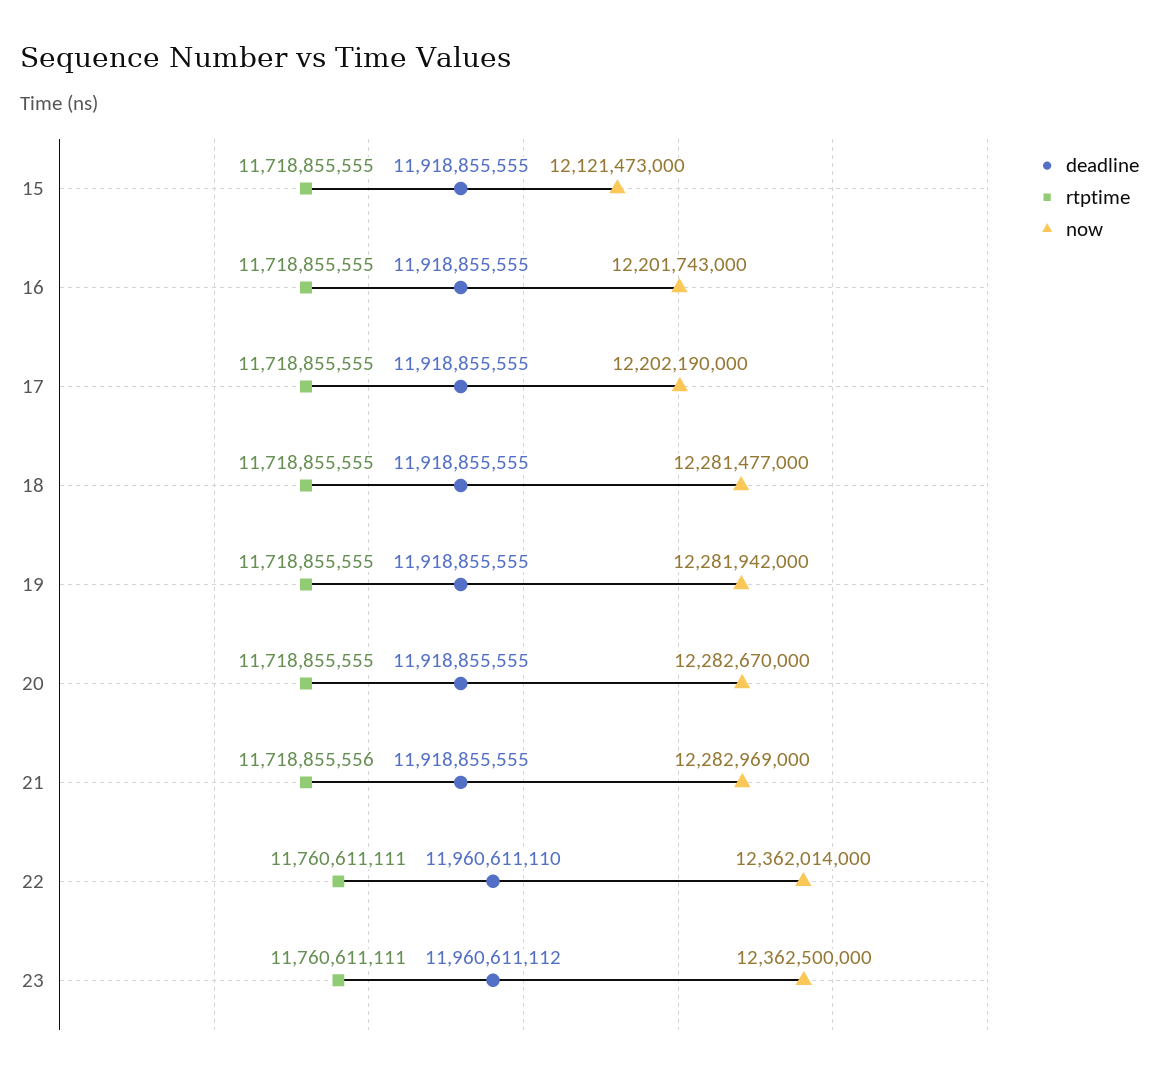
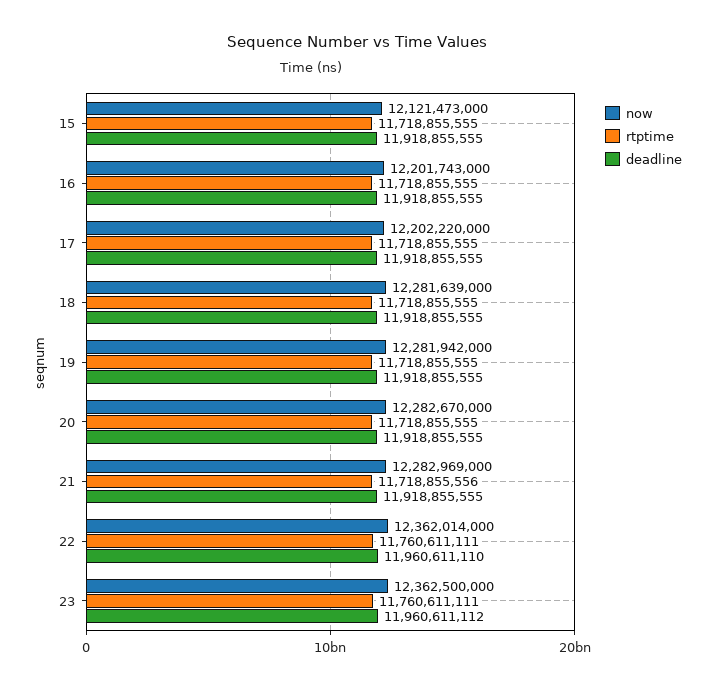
now, 17: 12202190000 -> 12202220000
now, 18: 12281477000 -> 12281639000

